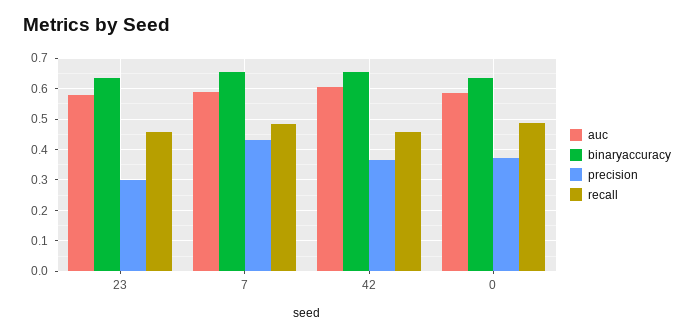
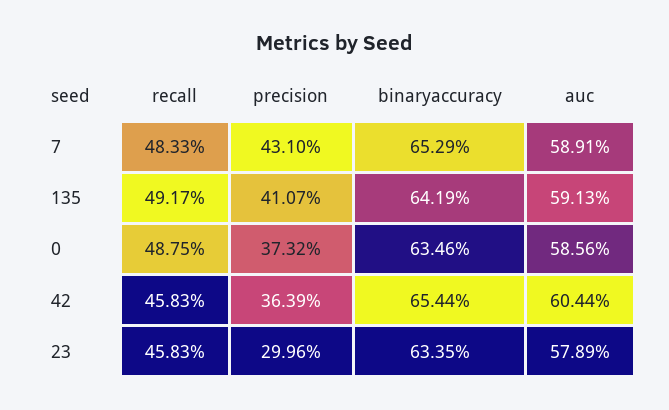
recall, 135: none -> 0.4917
precision, 135: none -> 0.4107
binaryaccuracy, 135: none -> 0.6419
auc, 135: none -> 0.5913

